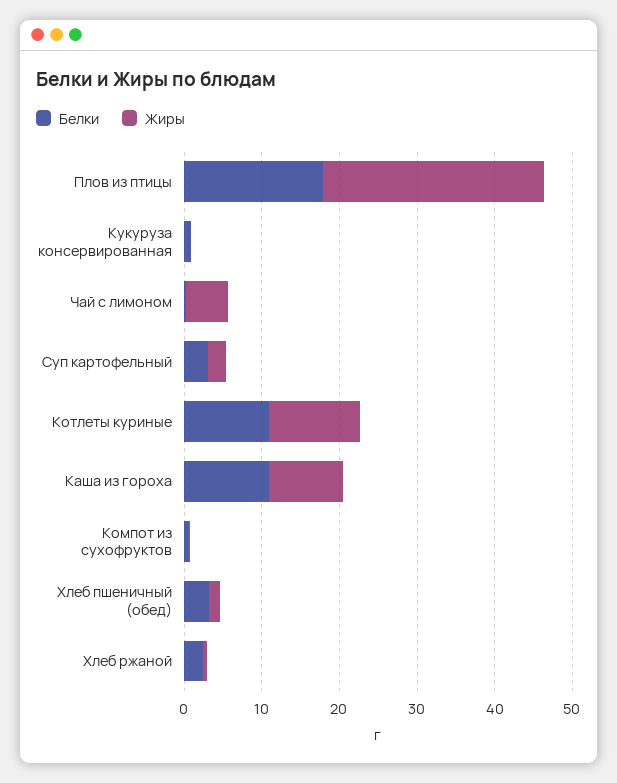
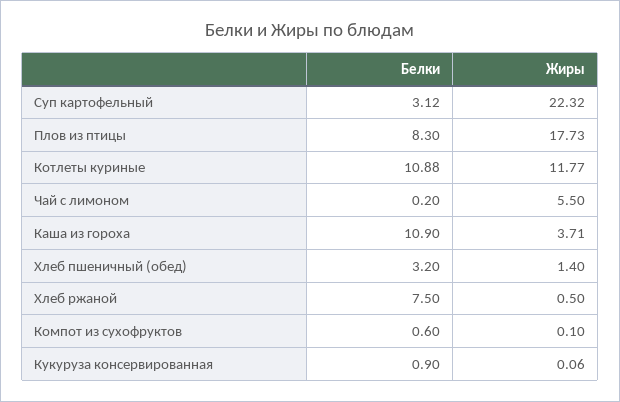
Белки, Плов из птицы: 18 -> 8.3
Жиры, Плов из птицы: 28 -> 17.73
Жиры, Суп картофельный: 2 -> 22.32
Жиры, Каша из гороха: 10 -> 3.71
Белки, Хлеб ржаной: 2 -> 7.5

